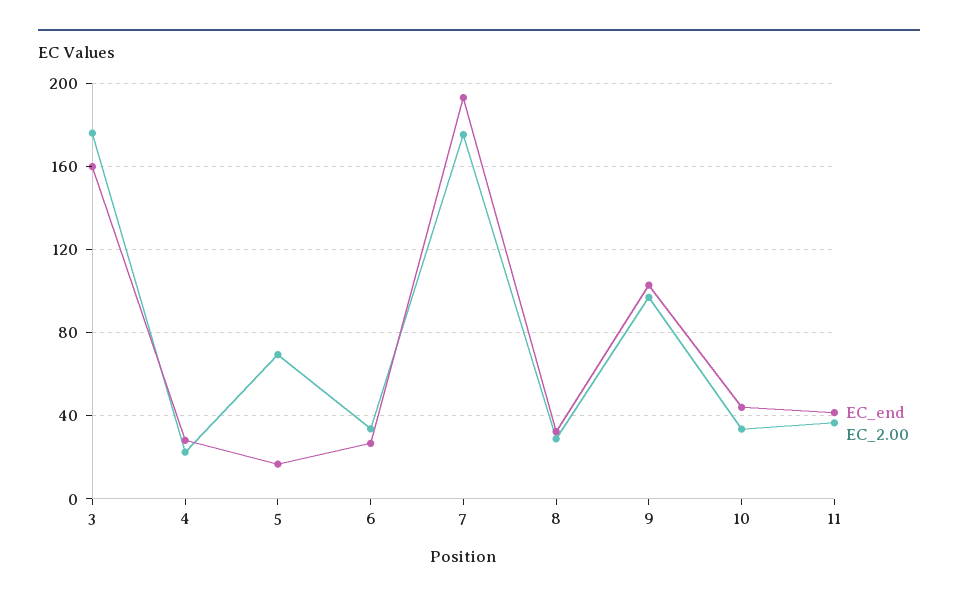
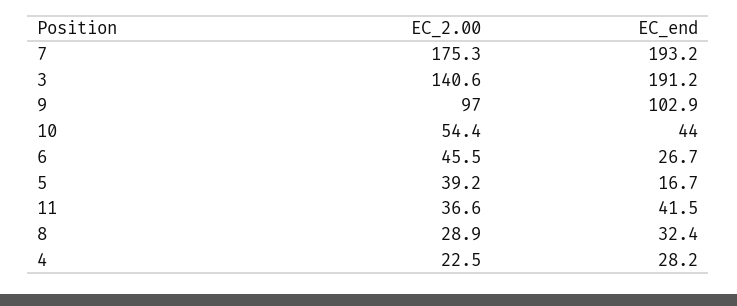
EC_end, 3: 160 -> 191.2
EC_2.00, 3: 175 -> 140.6
EC_2.00, 5: 70 -> 39.2
EC_2.00, 6: 35 -> 45.5
EC_2.00, 10: 35 -> 54.4

